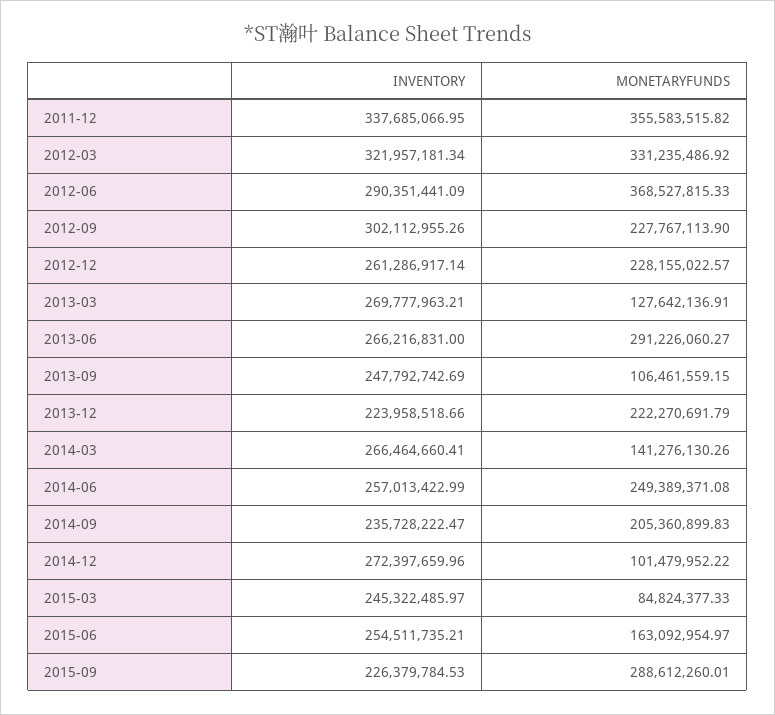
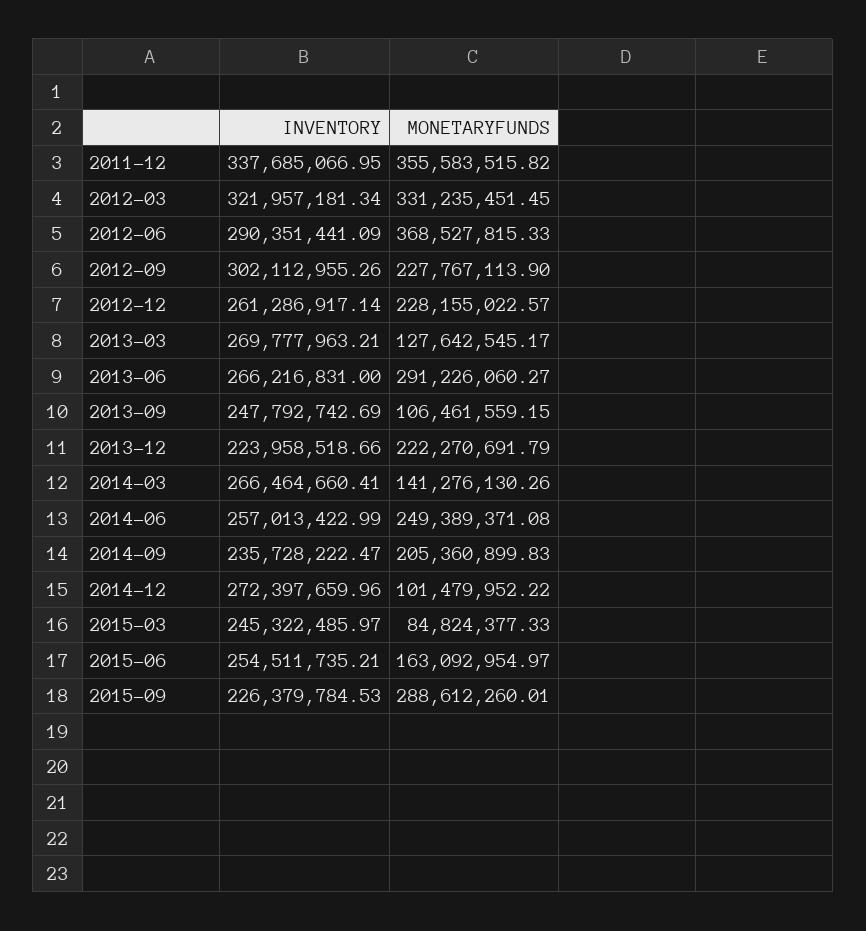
MONETARYFUNDS, 2012-03: 331235486.92 -> 331235451.45
MONETARYFUNDS, 2013-03: 127642136.91 -> 127642545.17

